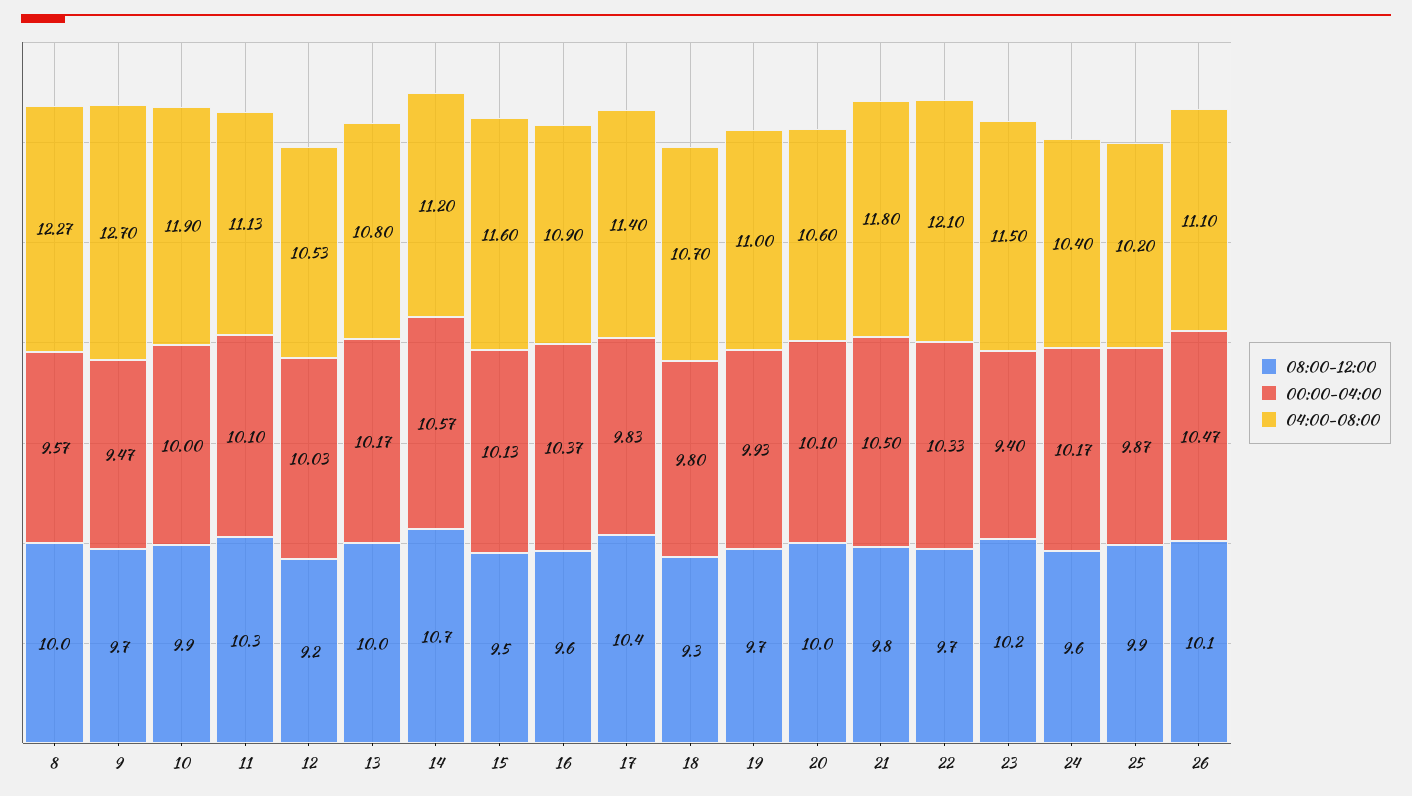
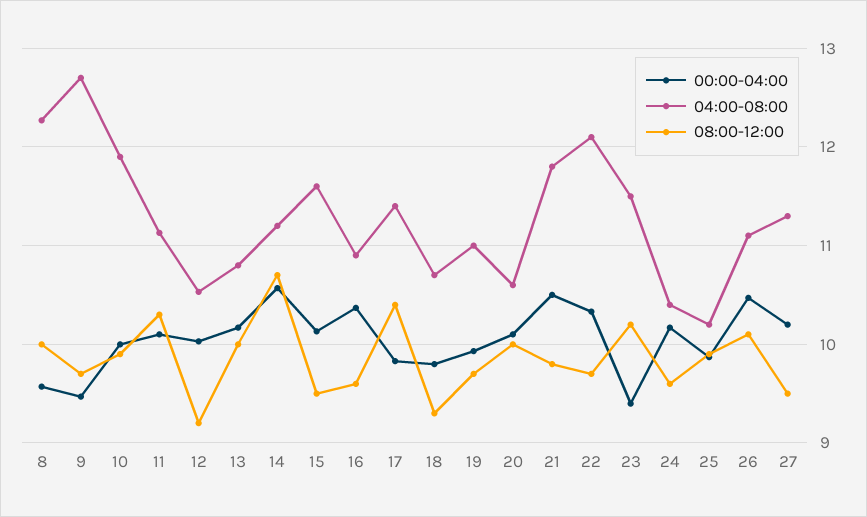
00:00-04:00, 27: none -> 10.2
04:00-08:00, 27: none -> 11.3
08:00-12:00, 27: none -> 9.5

